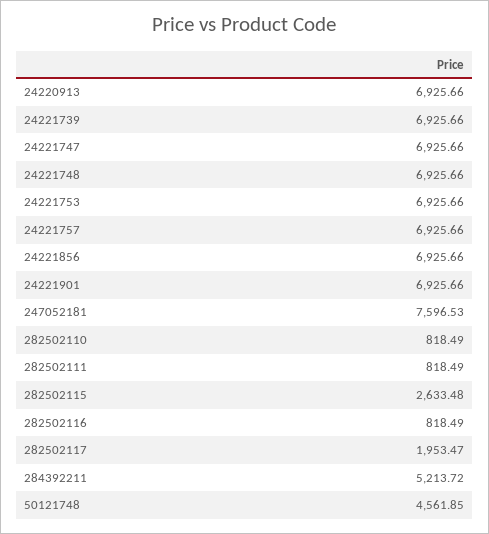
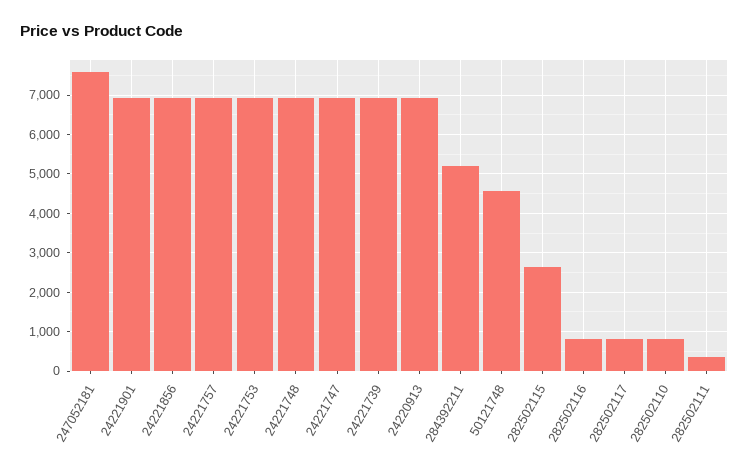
282502111: 818.49 -> 400
282502117: 1953.47 -> 800

